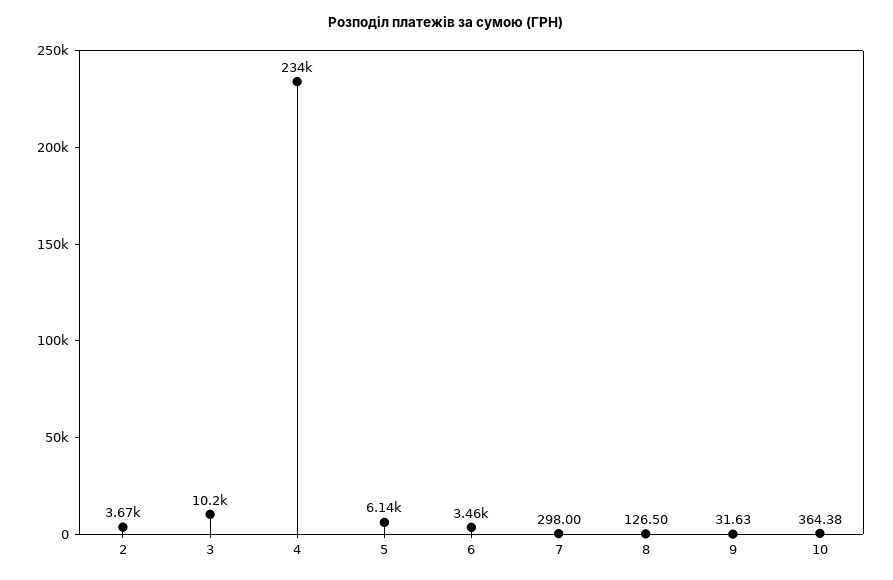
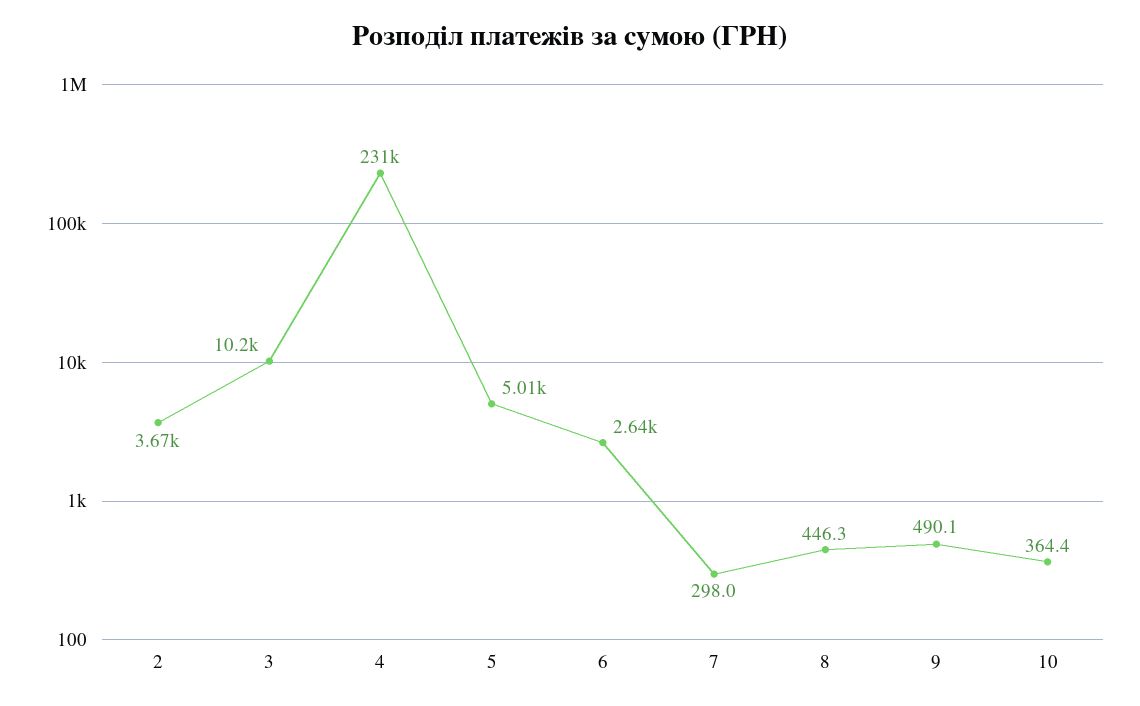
4: 234000 -> 231000
5: 6140 -> 5010
6: 3460 -> 2640
8: 126.5 -> 446.3
9: 31.63 -> 490.1

